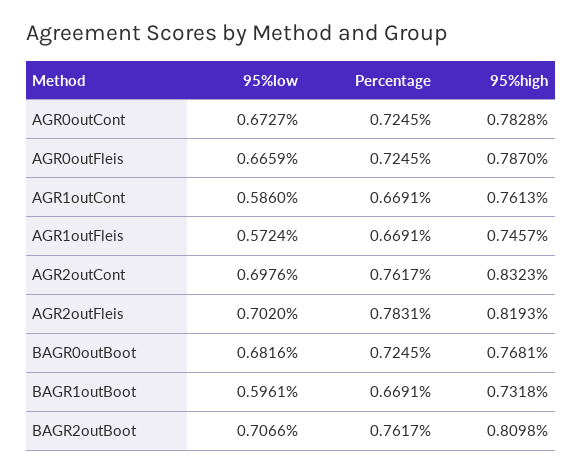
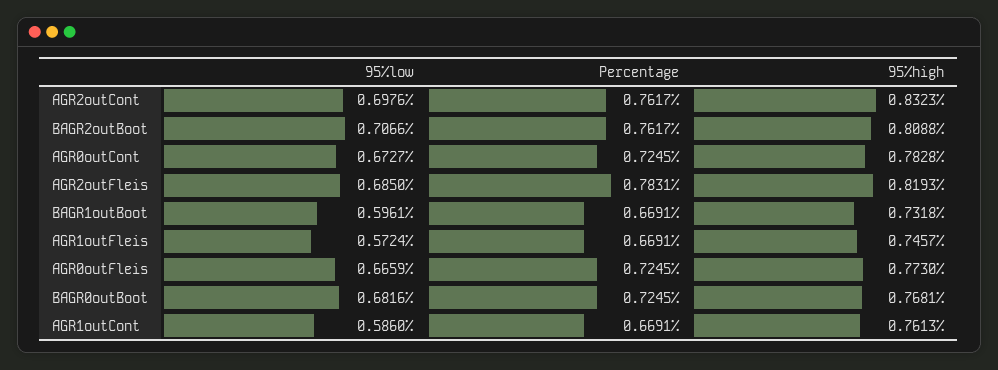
95%high, AGR0outFleis: 0.787 -> 0.773
95%low, AGR2outFleis: 0.702 -> 0.685
95%high, BAGR2outBoot: 0.8098 -> 0.8088

